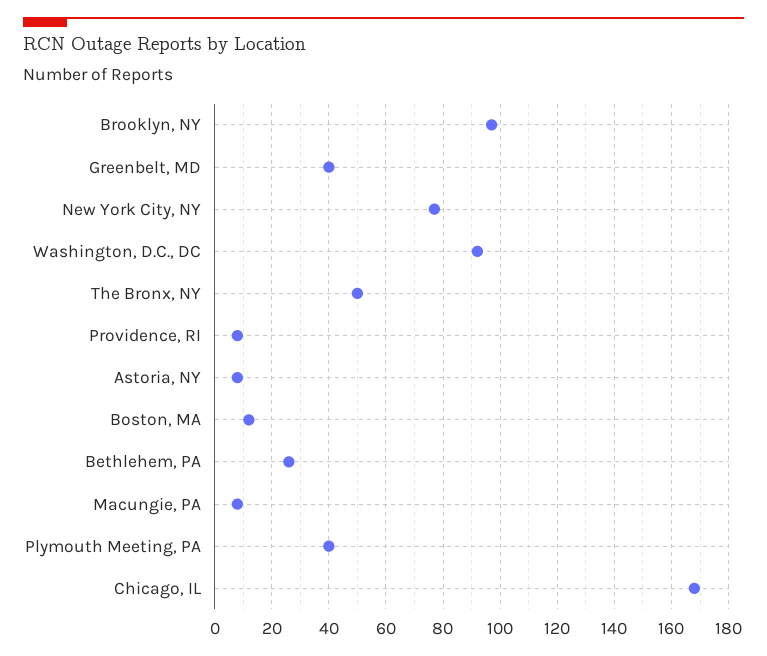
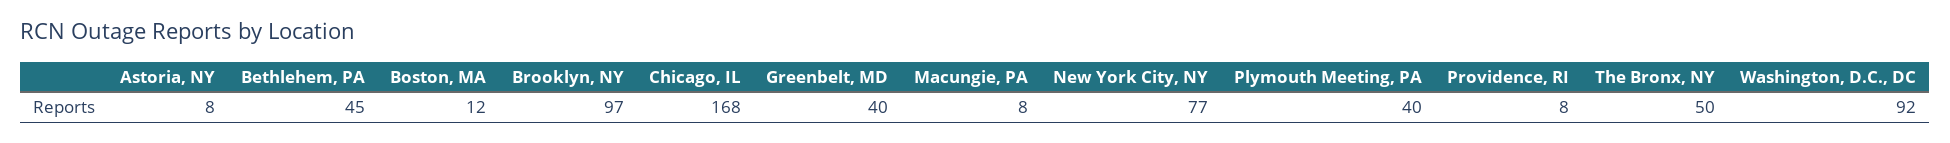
Bethlehem, PA: 25 -> 45

